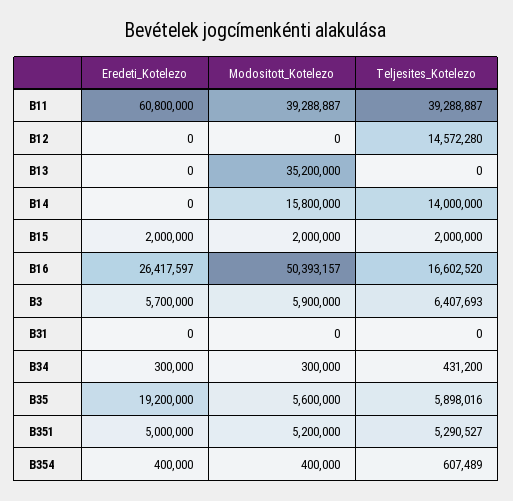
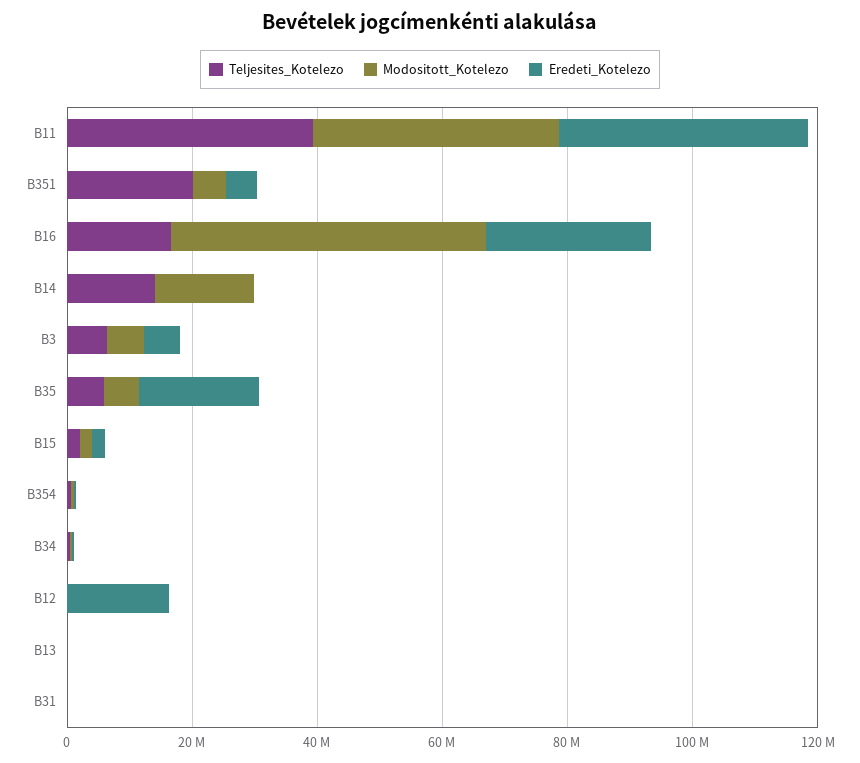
Eredeti_Kotelezo, B11: 60800000 -> 40000000
Eredeti_Kotelezo, B12: 0 -> 15000000
Teljesites_Kotelezo, B12: 14572280 -> 0
Modositott_Kotelezo, B13: 35200000 -> 0
Teljesites_Kotelezo, B351: 5290527 -> 20000000

